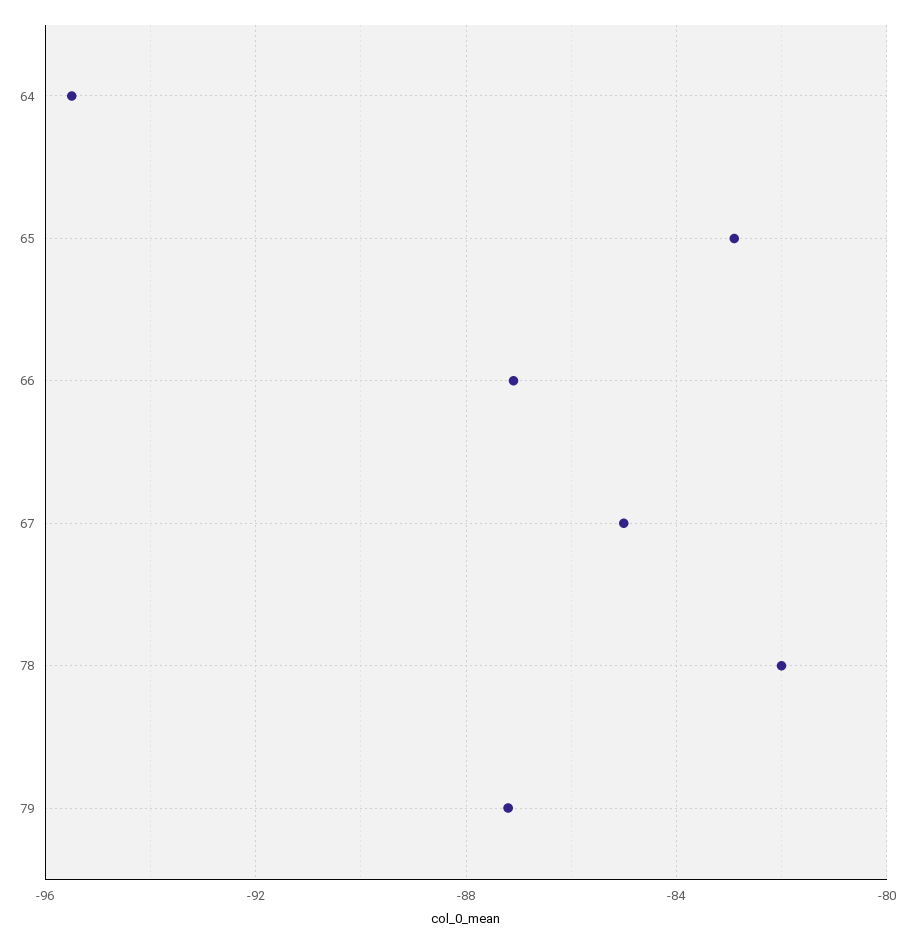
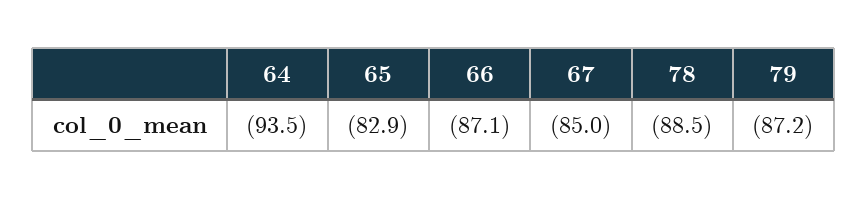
64: -95.5 -> -93.5
78: -82 -> -88.5

